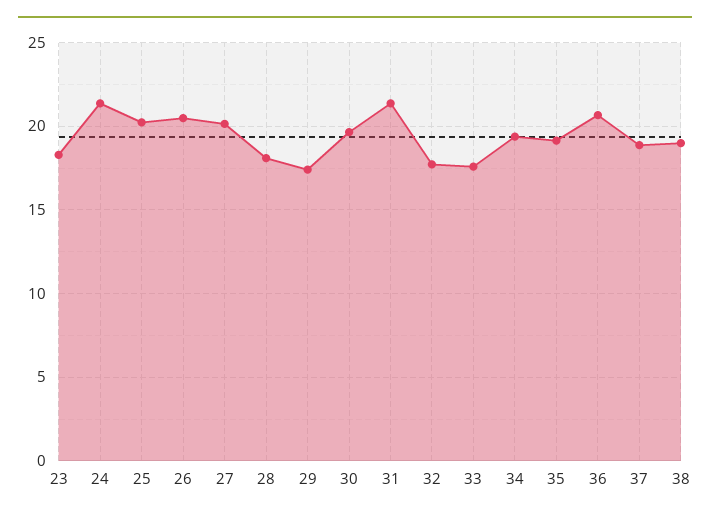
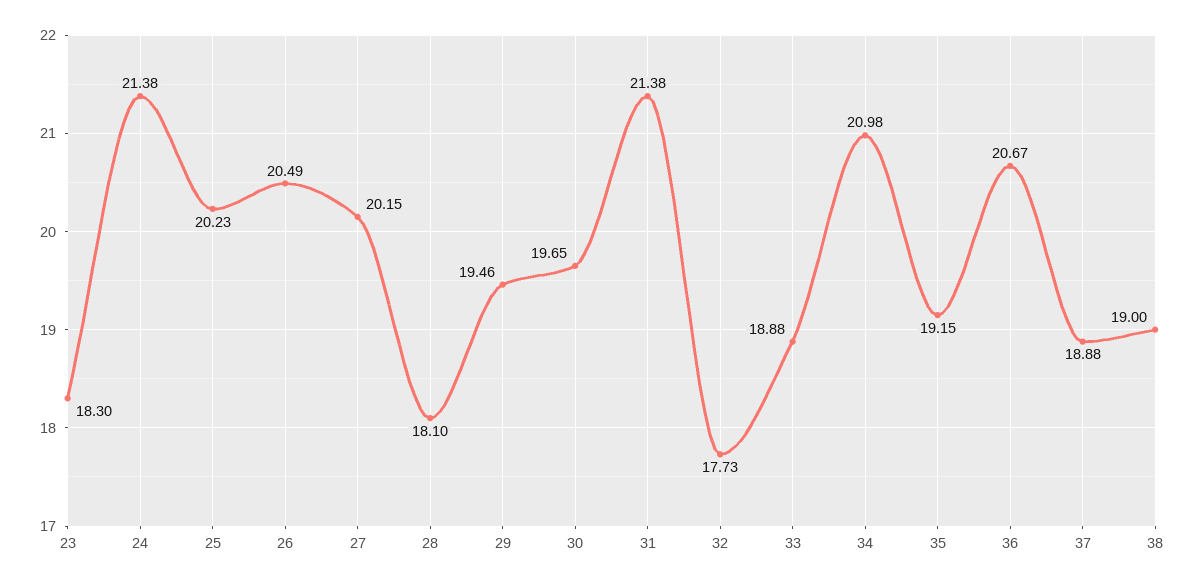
29: 17.5 -> 19.46
33: 17.5 -> 18.88
34: 19.5 -> 20.98

